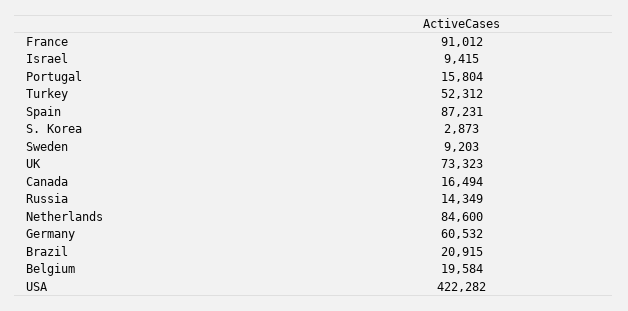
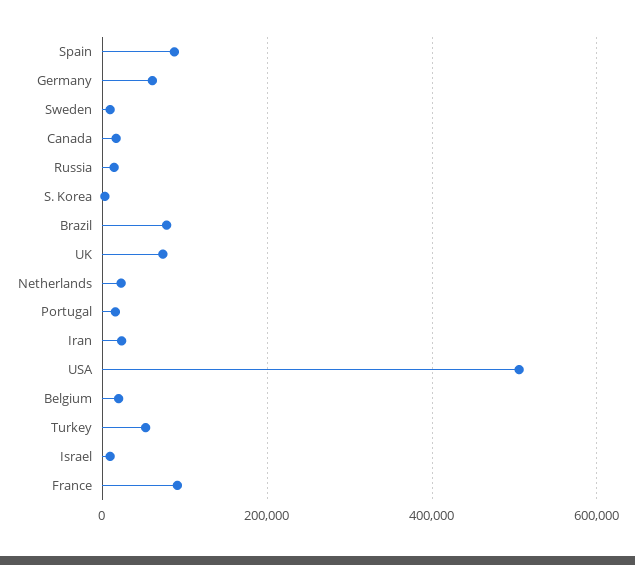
Netherlands: 84600 -> 20000
Brazil: 20915 -> 80000
USA: 422282 -> 500000
Iran: none -> 20000

